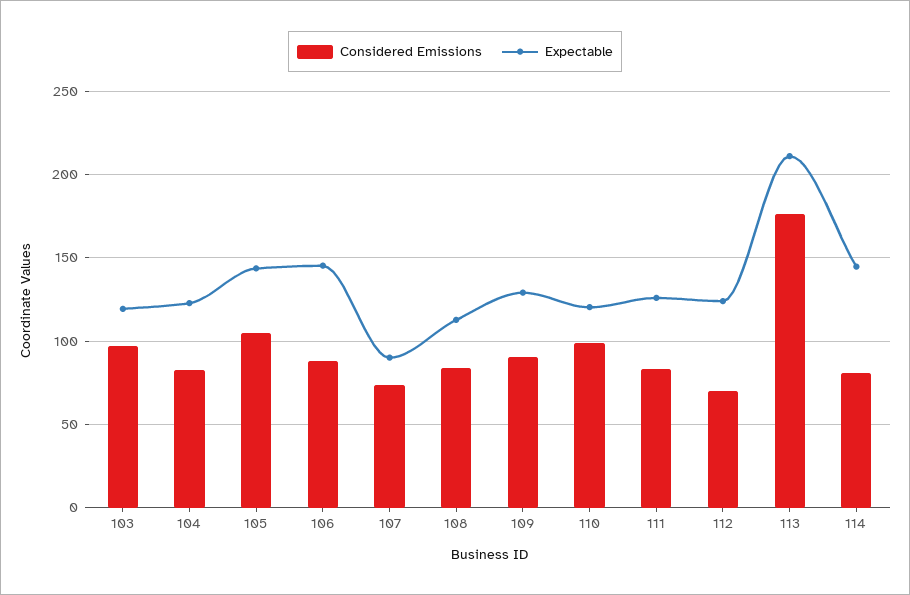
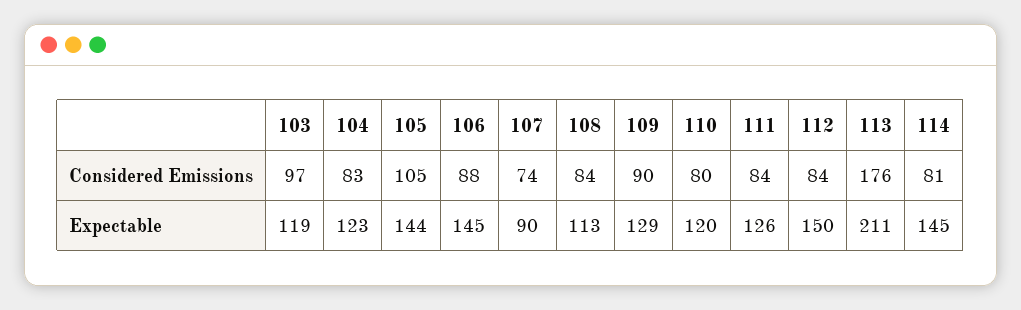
Considered Emissions, 110: 100 -> 80
Considered Emissions, 112: 70 -> 84
Expectable, 112: 125 -> 150

